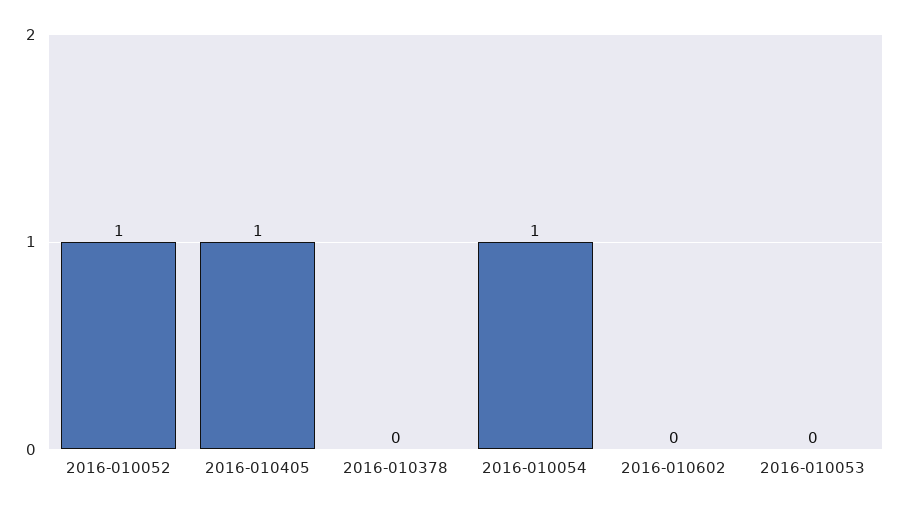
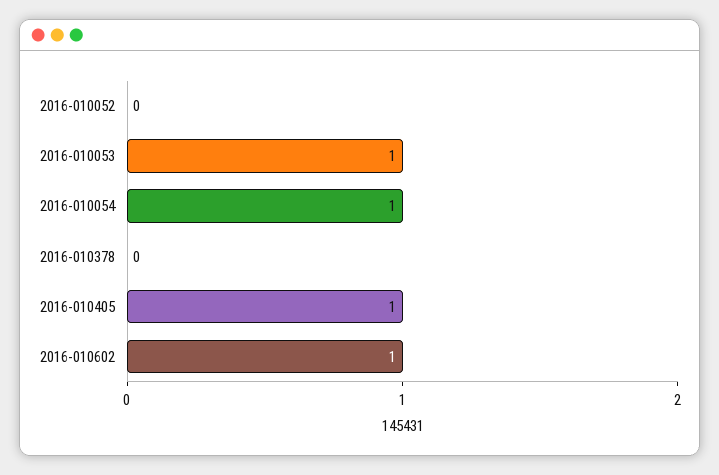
2016-010052: 1 -> 0
2016-010602: 0 -> 1
2016-010053: 0 -> 1

